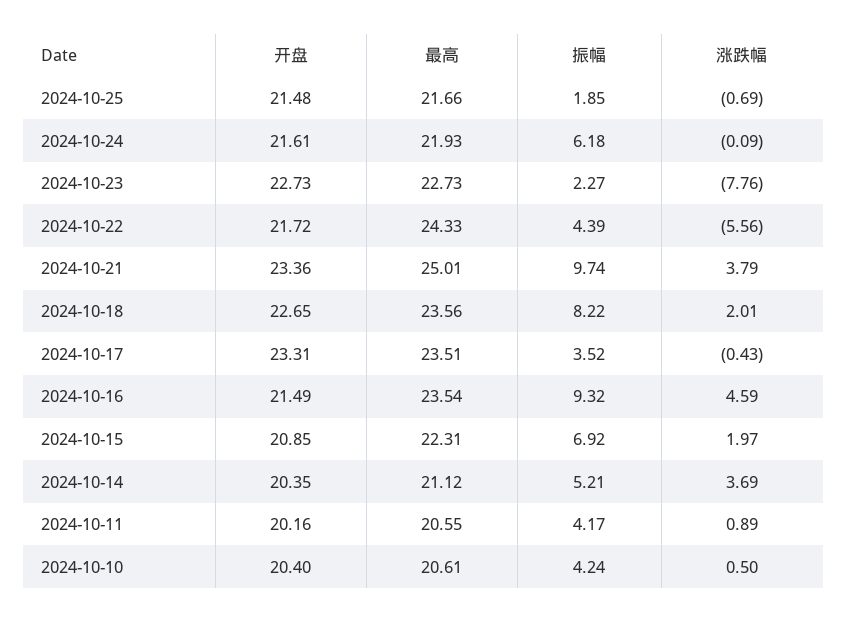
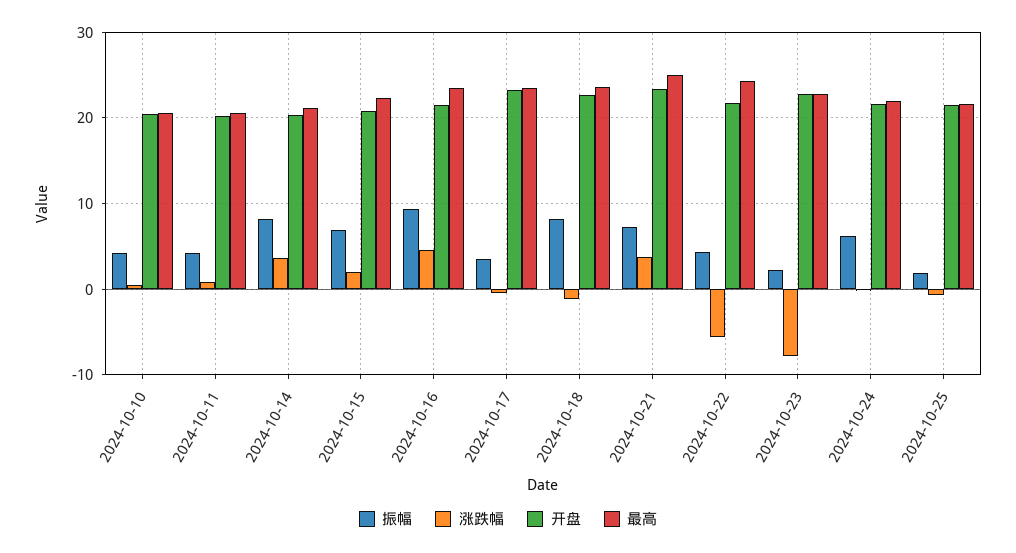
振幅, 2024-10-21: 9.74 -> 7
涨跌幅, 2024-10-18: 2.01 -> -1
振幅, 2024-10-14: 5.21 -> 8

